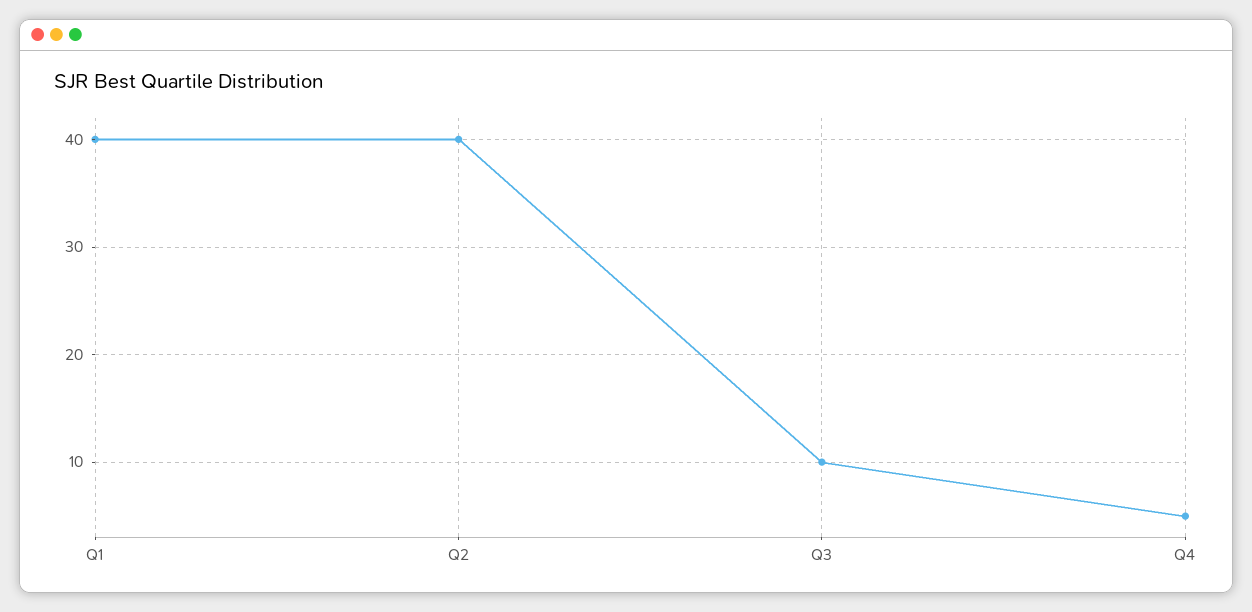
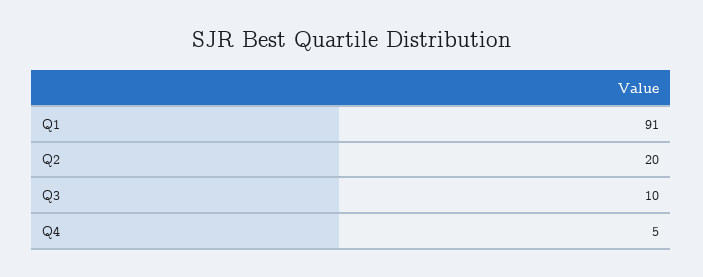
Q1: 40 -> 91
Q2: 40 -> 20

